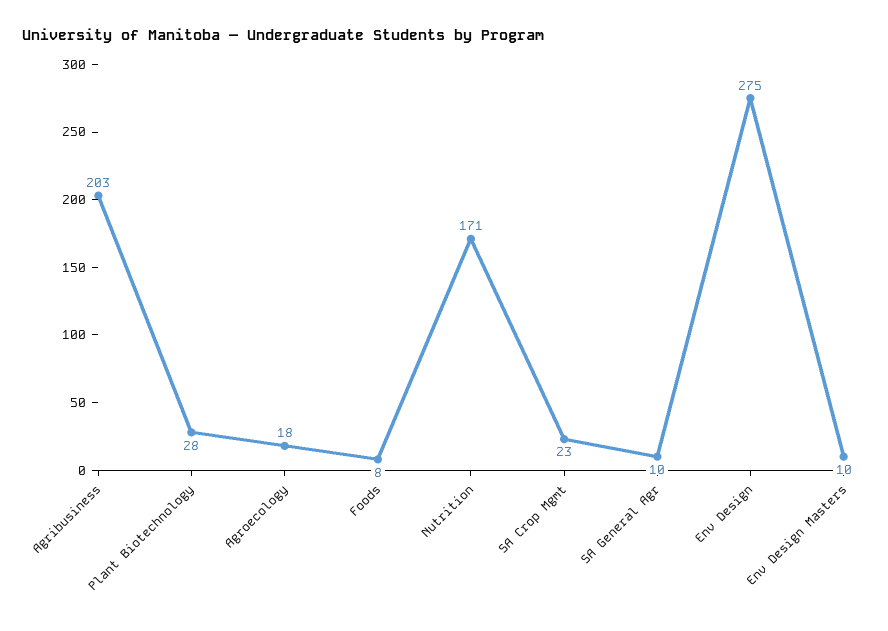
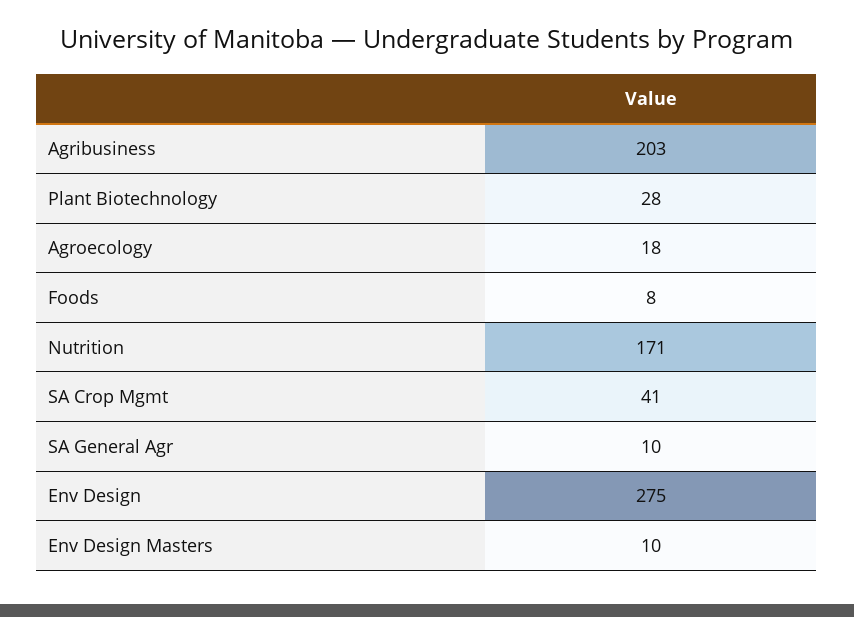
SA Crop Mgmt: 23 -> 41

